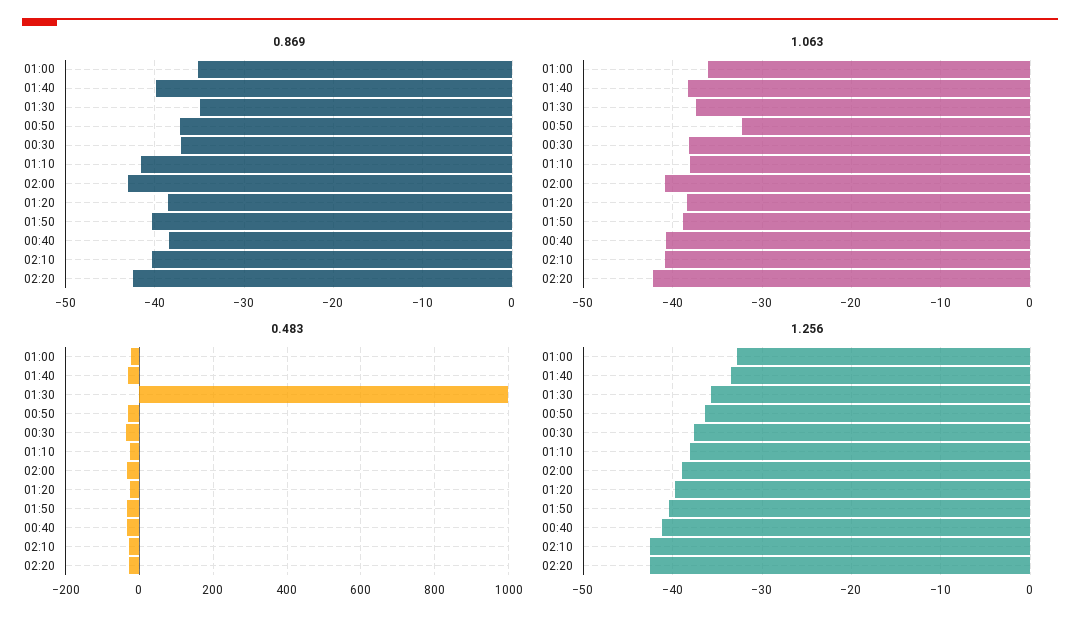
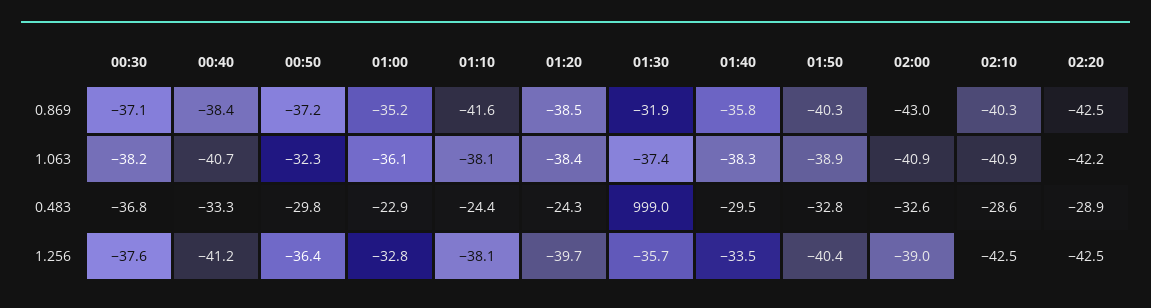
0.869, 01:40: -40 -> -35.8
0.869, 01:30: -35 -> -31.9

